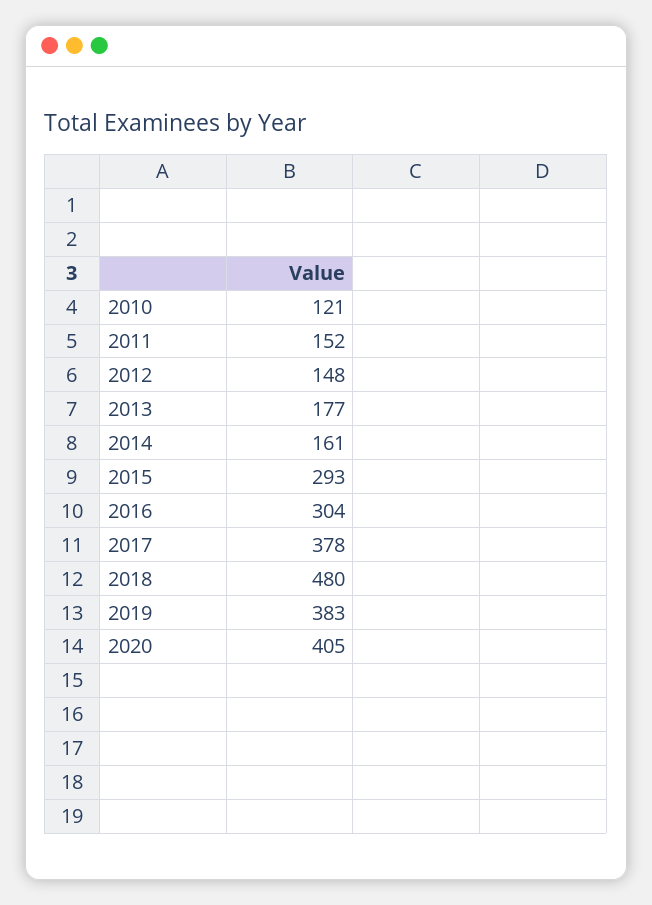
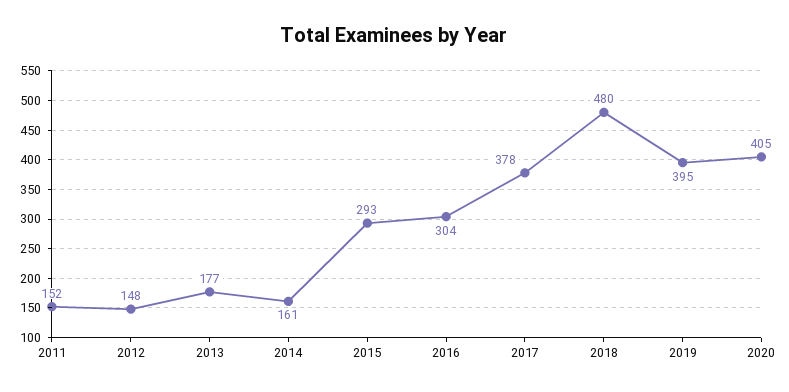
2010: 121 -> none
2019: 383 -> 395

